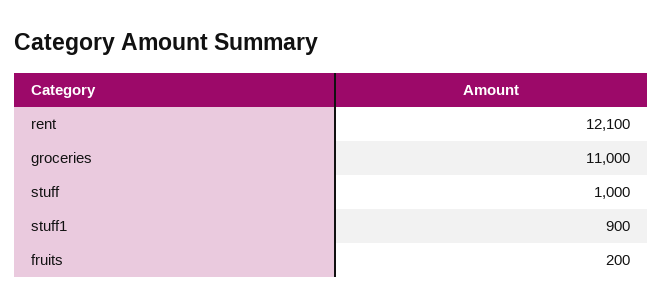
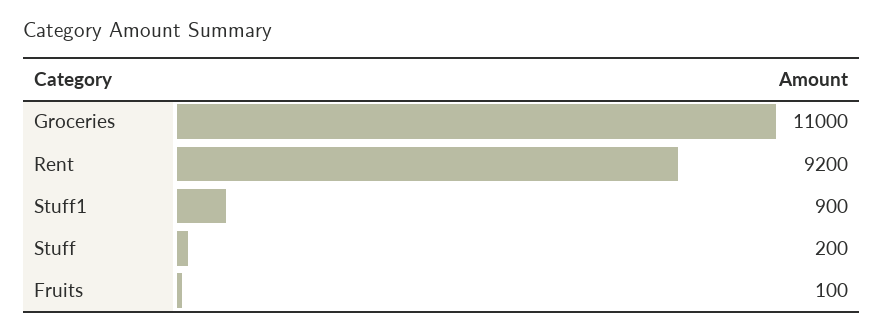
rent: 12100 -> 9200
stuff: 1000 -> 200
fruits: 200 -> 100

